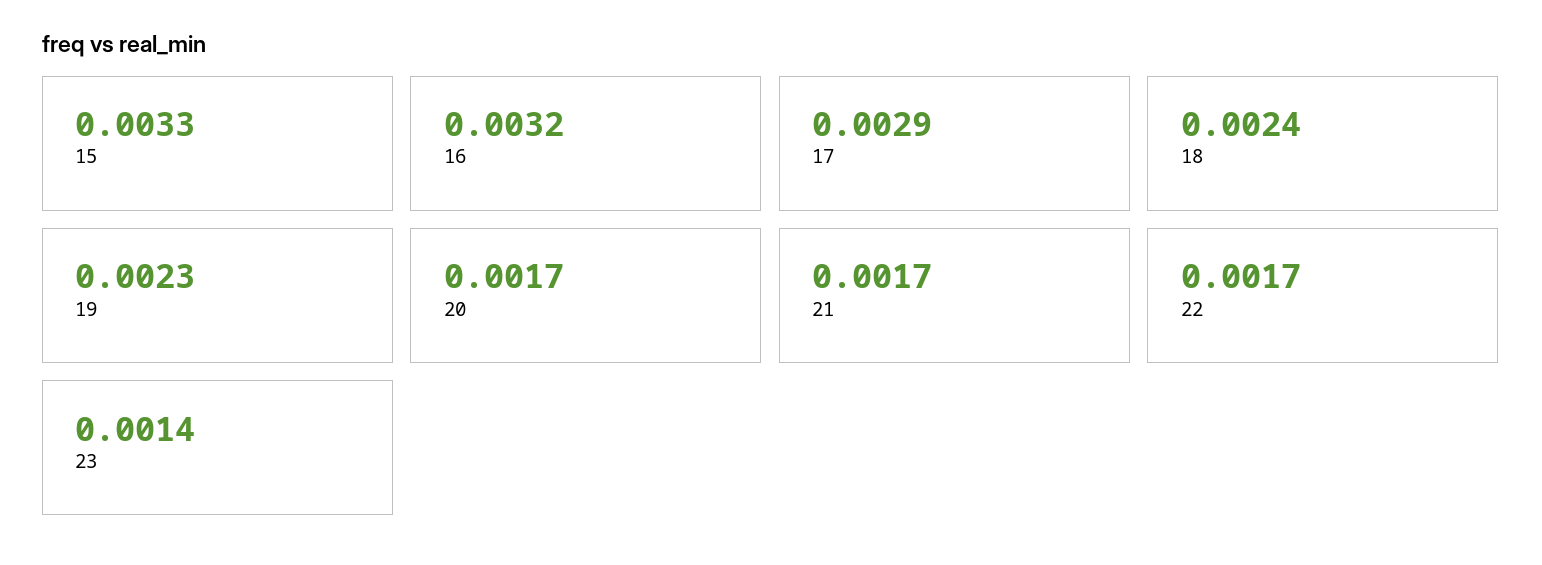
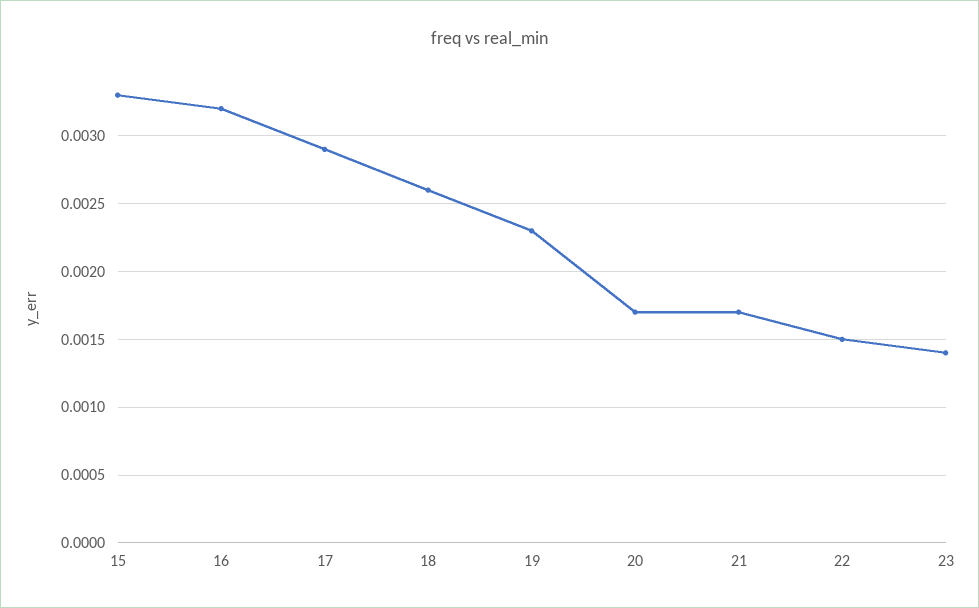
18: 0.0024 -> 0.0026
22: 0.0017 -> 0.0015

